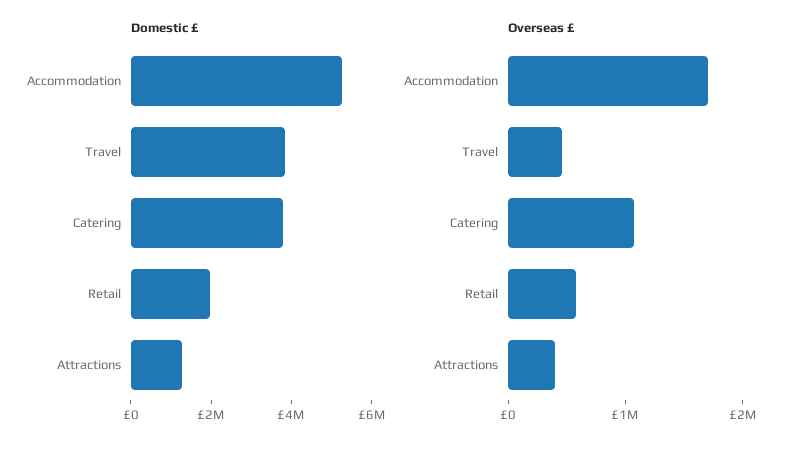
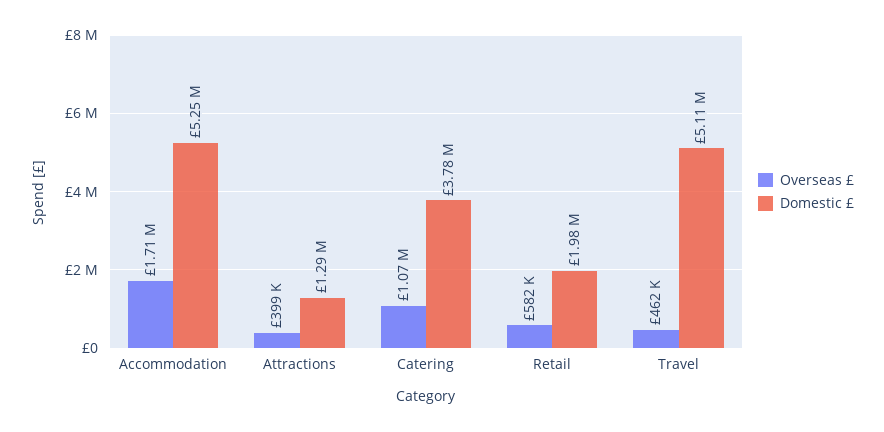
Domestic £, Travel: 4000000 -> 5110000

